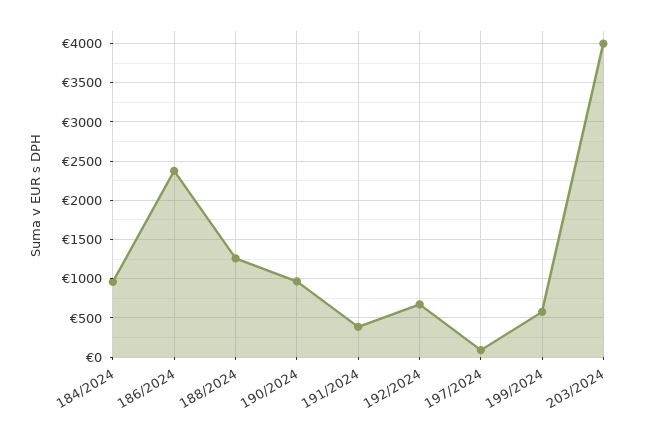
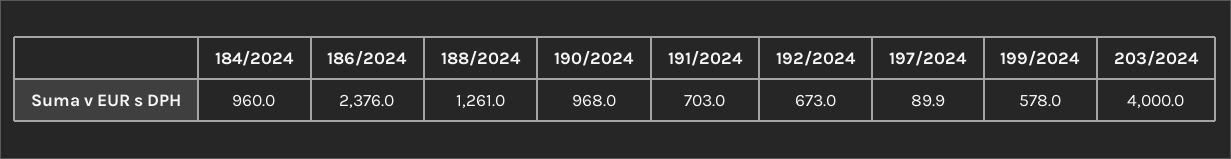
191/2024: 400 -> 703

